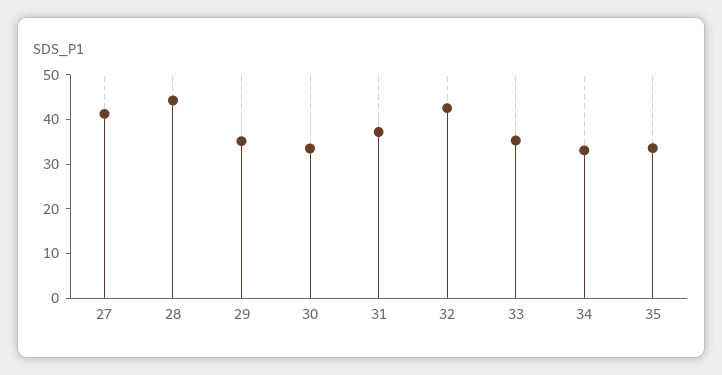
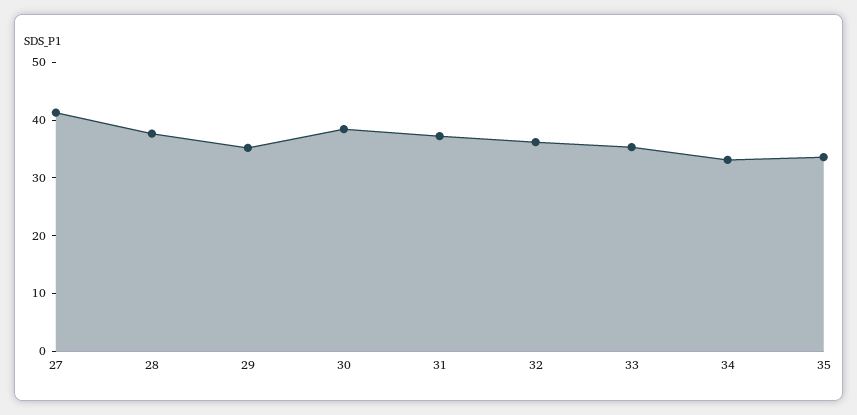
28: 44 -> 38
30: 34 -> 38
32: 42 -> 36

